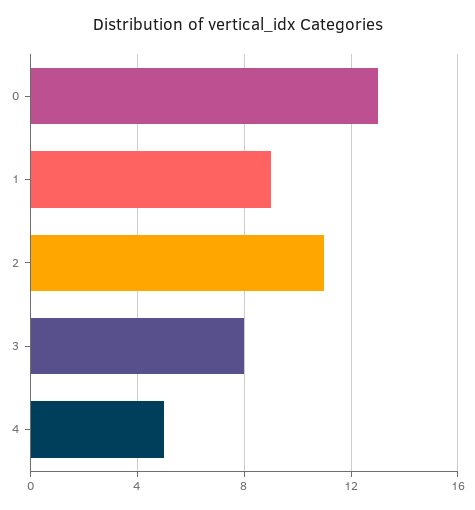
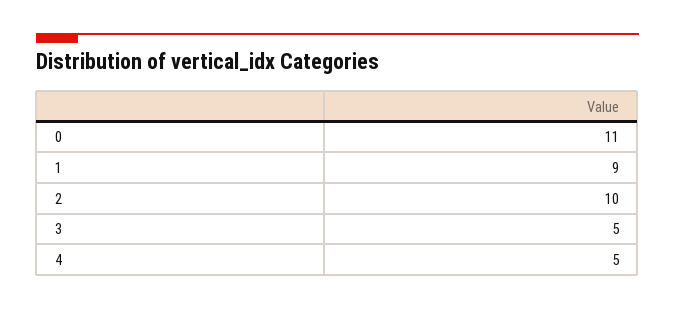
0: 13 -> 11
2: 11 -> 10
3: 8 -> 5

